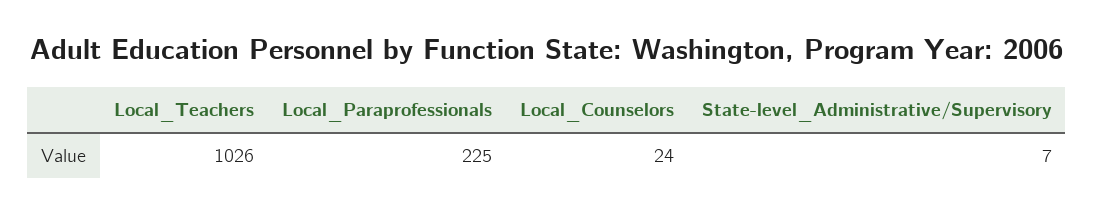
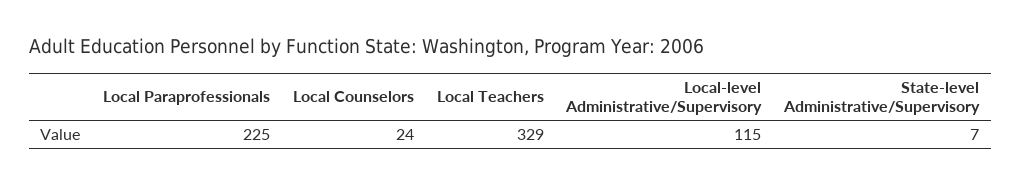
Local_Teachers: 1026 -> 329
Local-level Administrative/Supervisory: none -> 115

